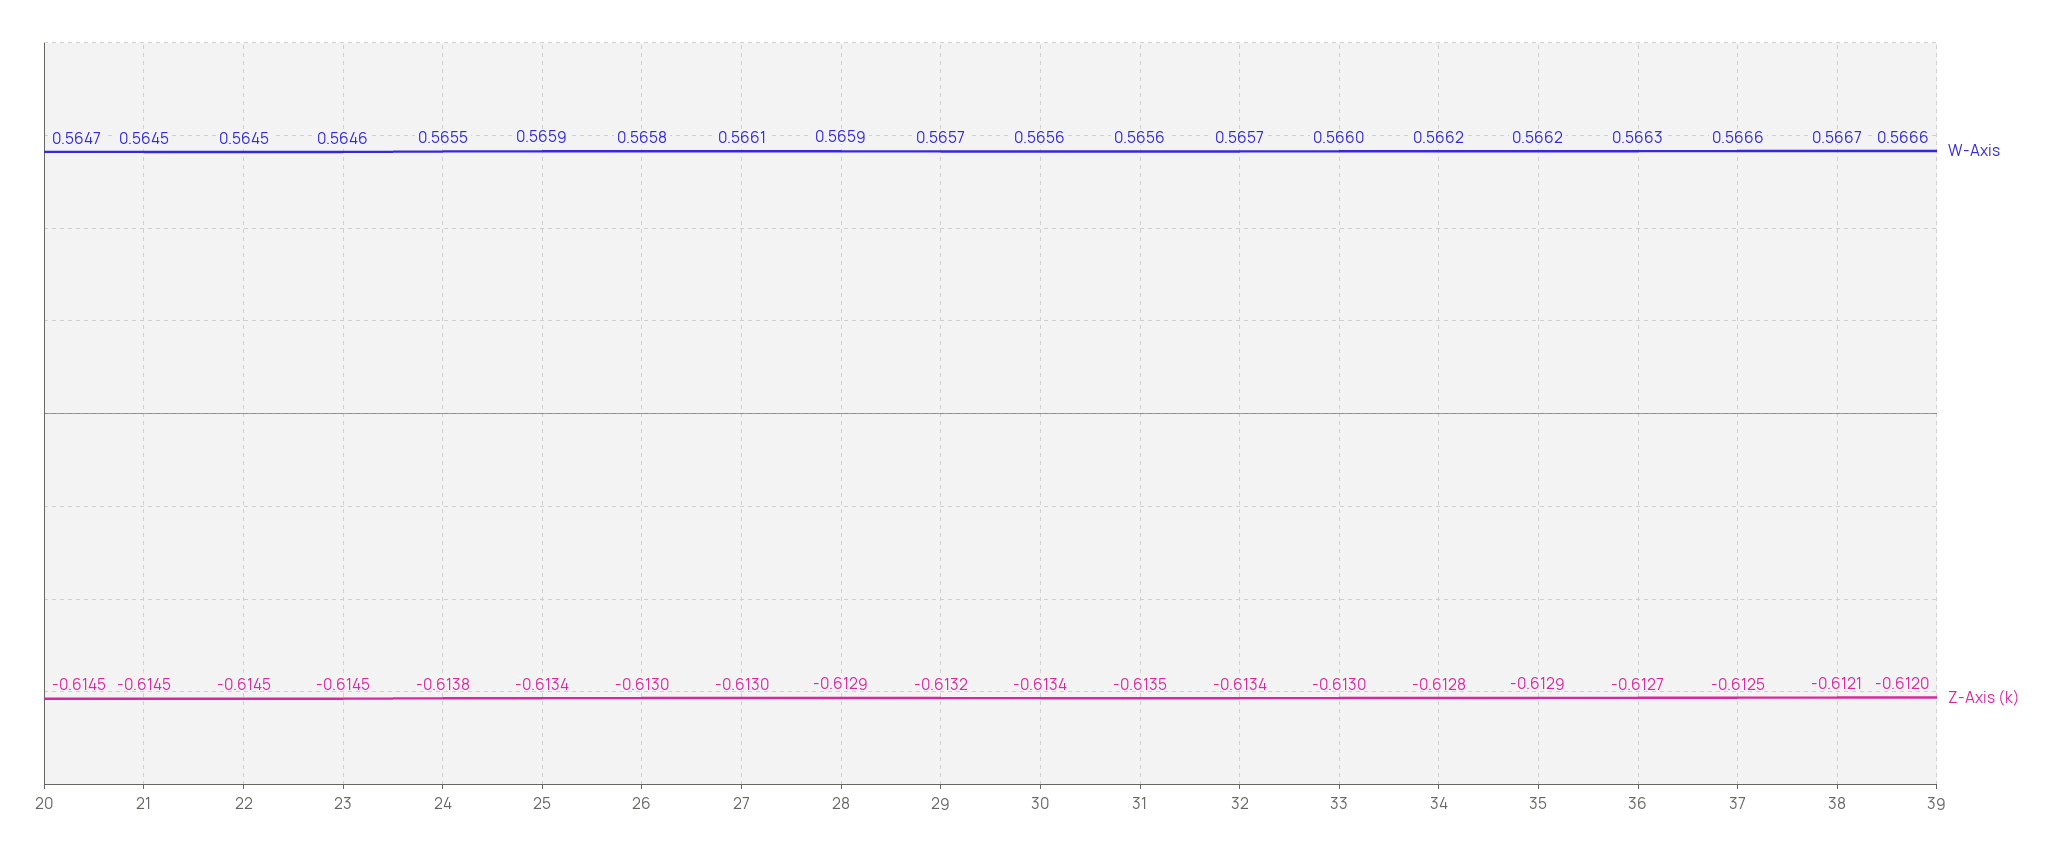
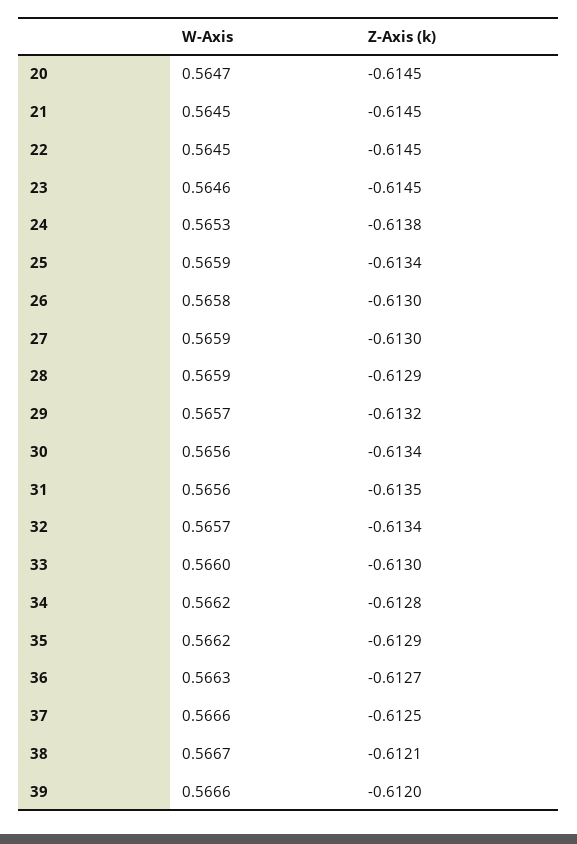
W-Axis, 24: 0.5655 -> 0.5653
W-Axis, 27: 0.5661 -> 0.5659

